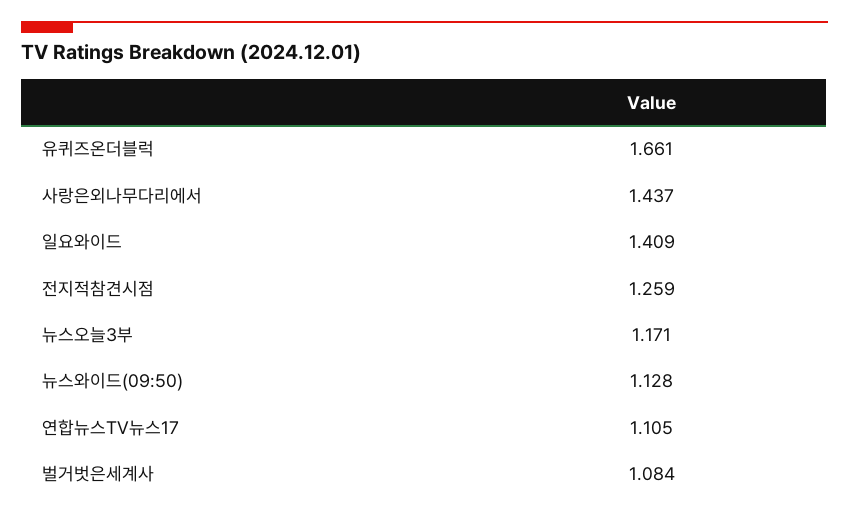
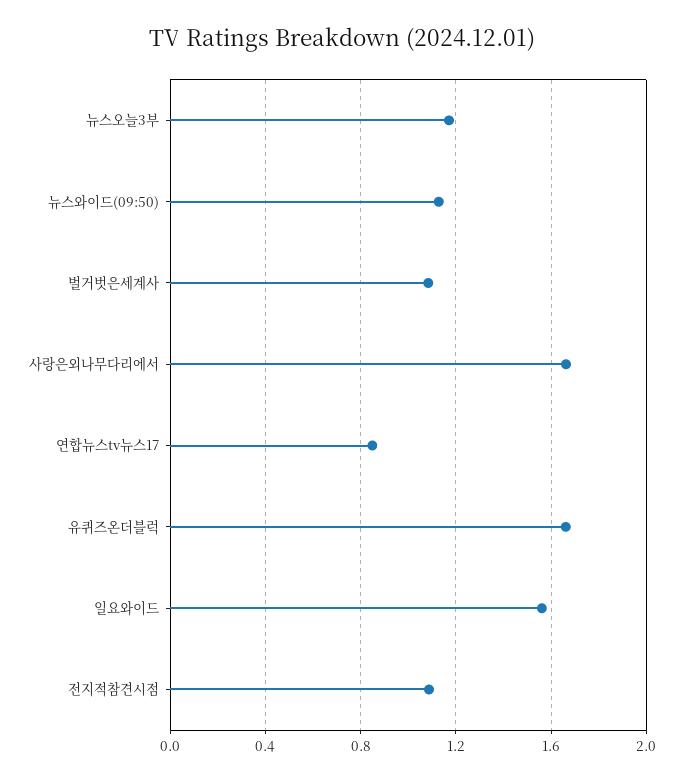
사랑은외나무다리에서: 1.437 -> 1.65
일요와이드: 1.409 -> 1.55
전지적참견시점: 1.259 -> 1.1
연합뉴스TV뉴스17: 1.105 -> 0.85

